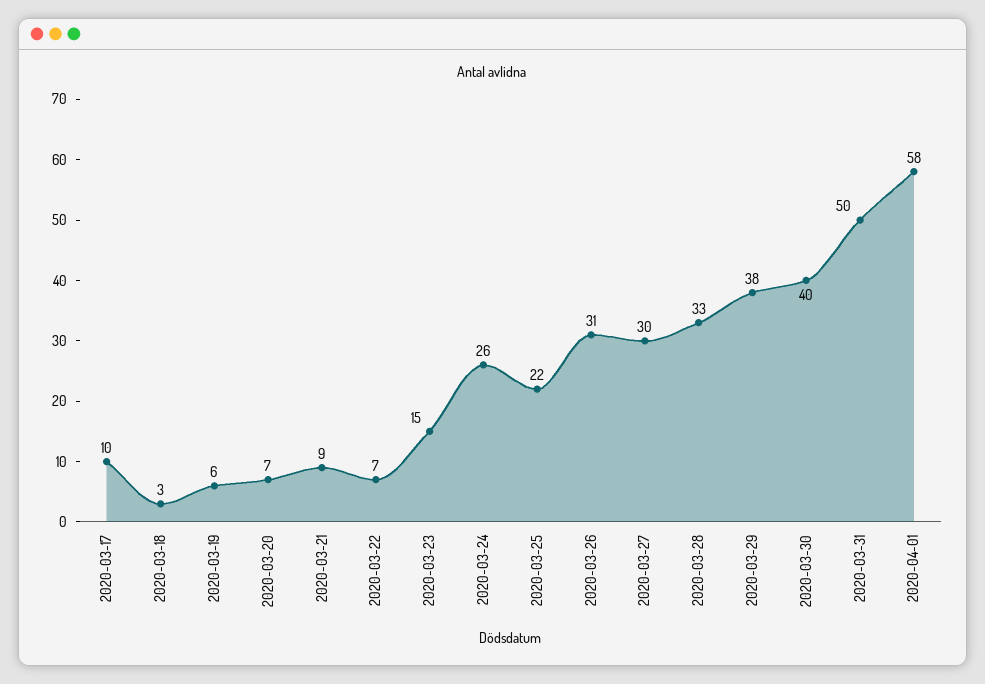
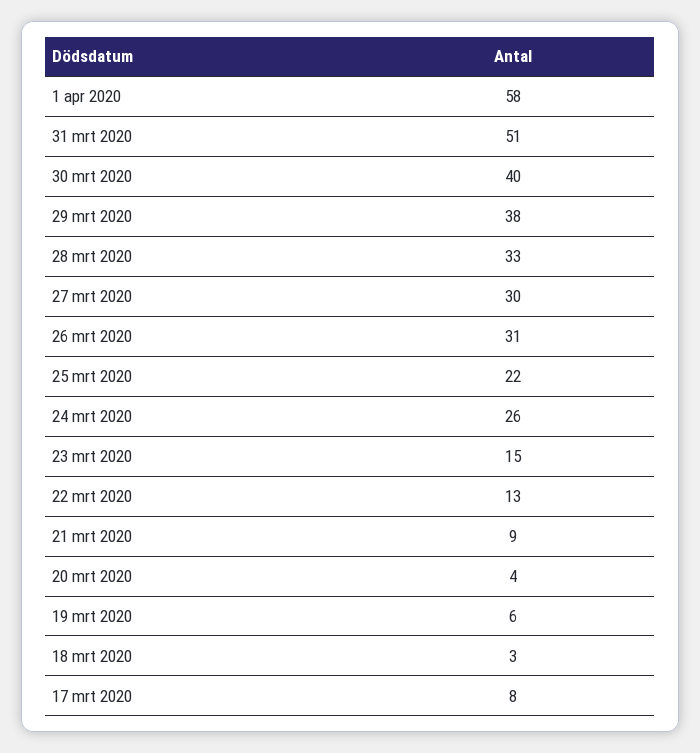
2020-03-17: 10 -> 8
2020-03-20: 7 -> 4
2020-03-22: 7 -> 13
2020-03-31: 50 -> 51

